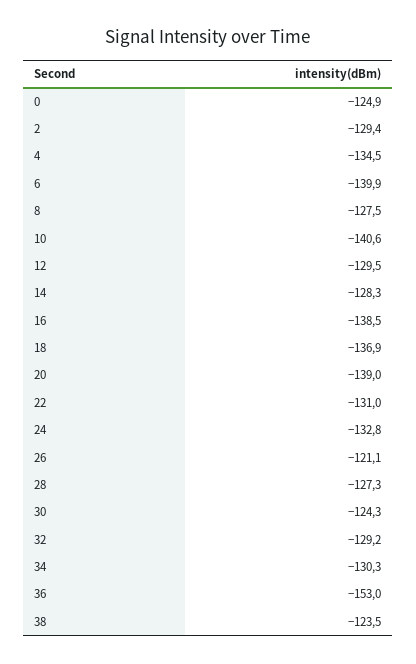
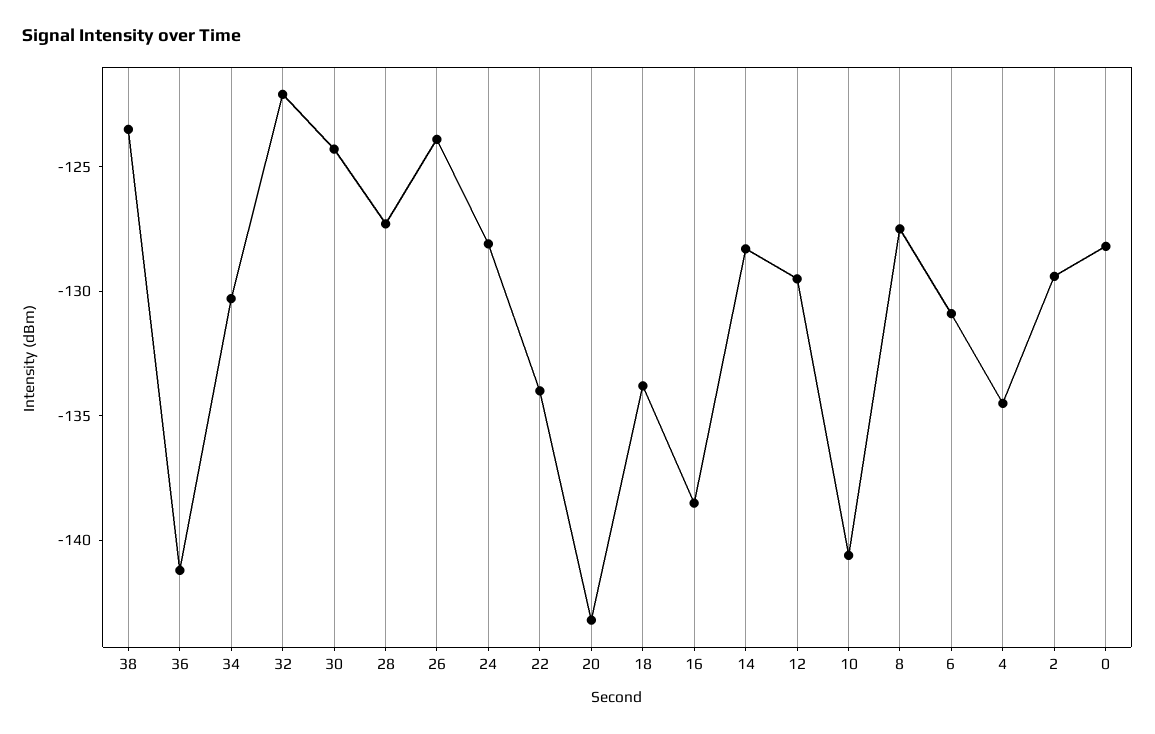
0: -124.9 -> -128
6: -139.9 -> -131
18: -136.9 -> -134
20: -139 -> -143
22: -131 -> -134
24: -132.8 -> -128
26: -121.1 -> -124
32: -129.2 -> -122
36: -153 -> -141

